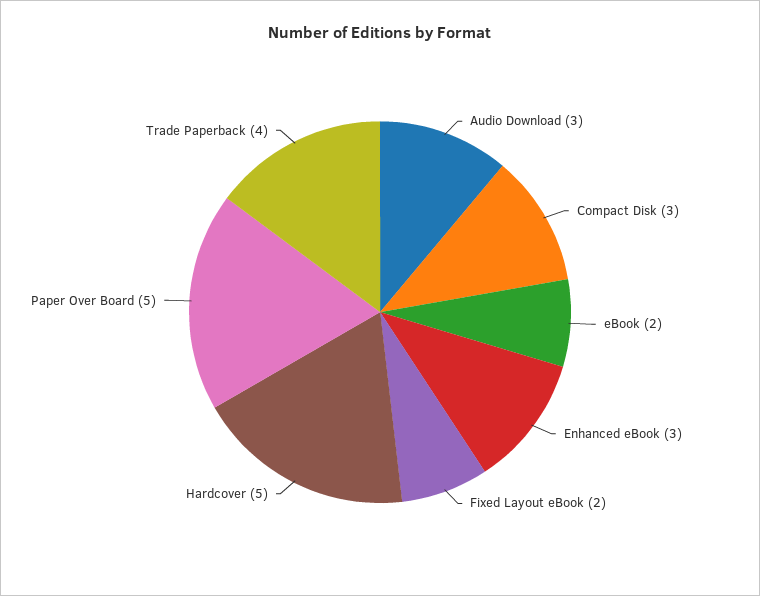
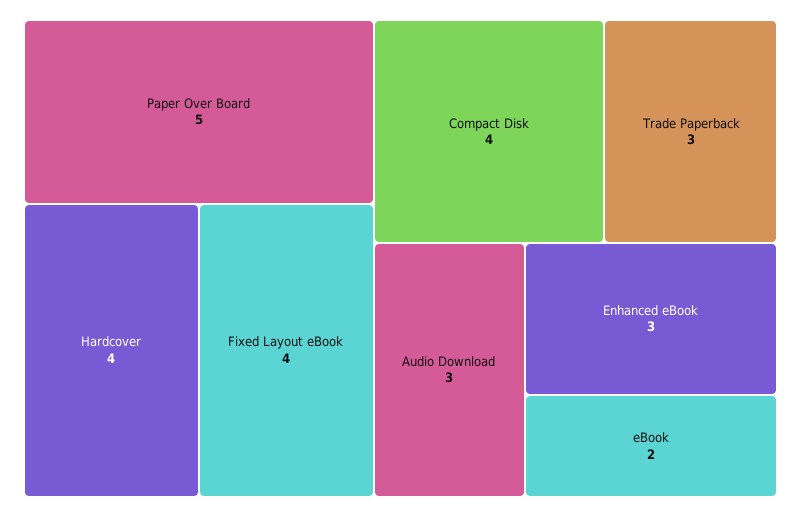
Compact Disk: 3 -> 4
Fixed Layout eBook: 2 -> 4
Hardcover: 5 -> 4
Trade Paperback: 4 -> 3

